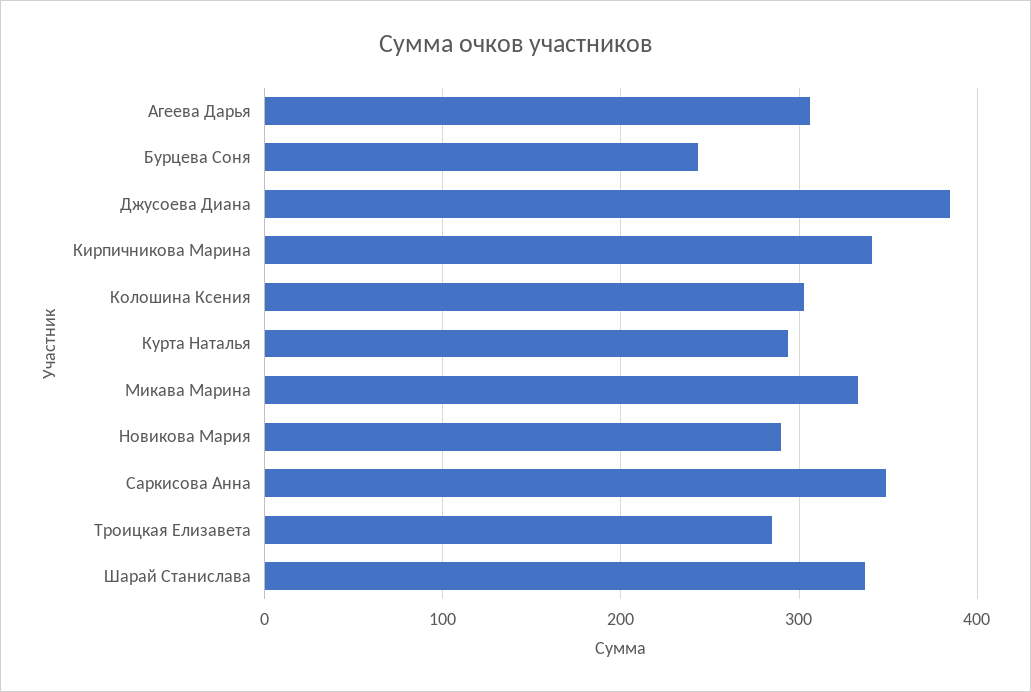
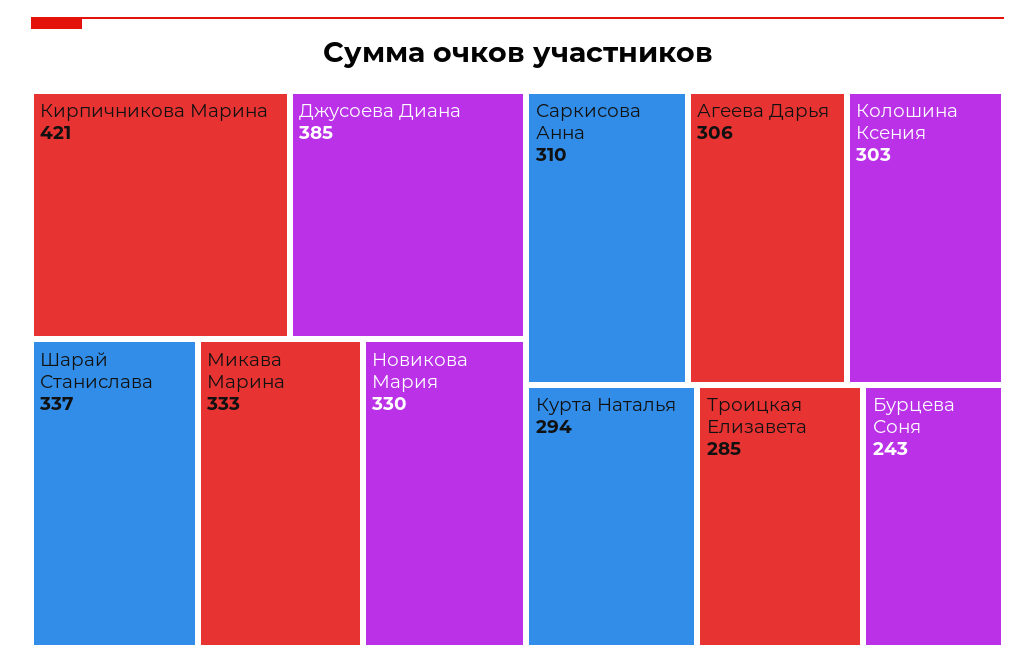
Кирпичникова Марина: 340 -> 421
Новикова Мария: 290 -> 330
Саркисова Анна: 350 -> 310

